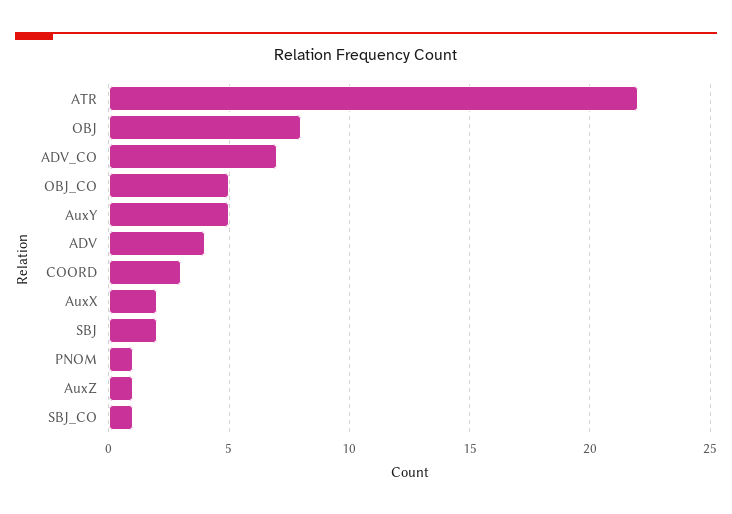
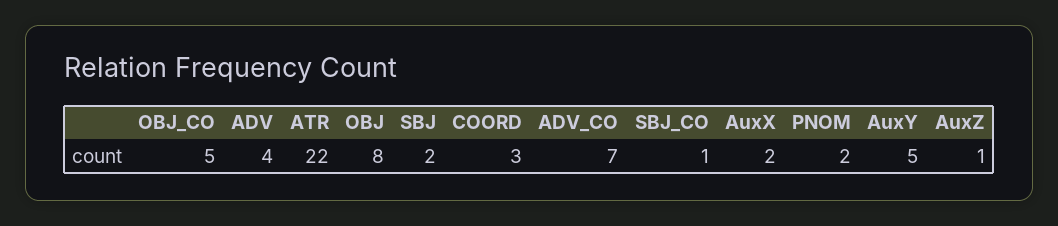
PNOM: 1 -> 2

